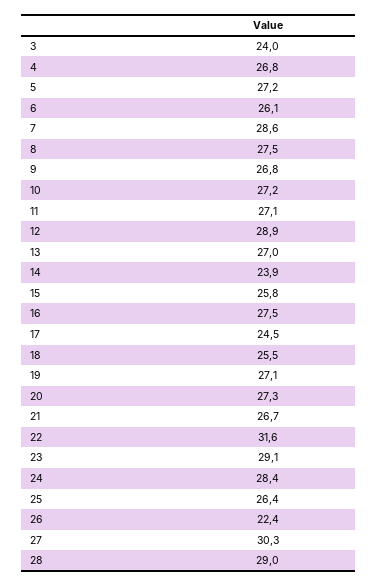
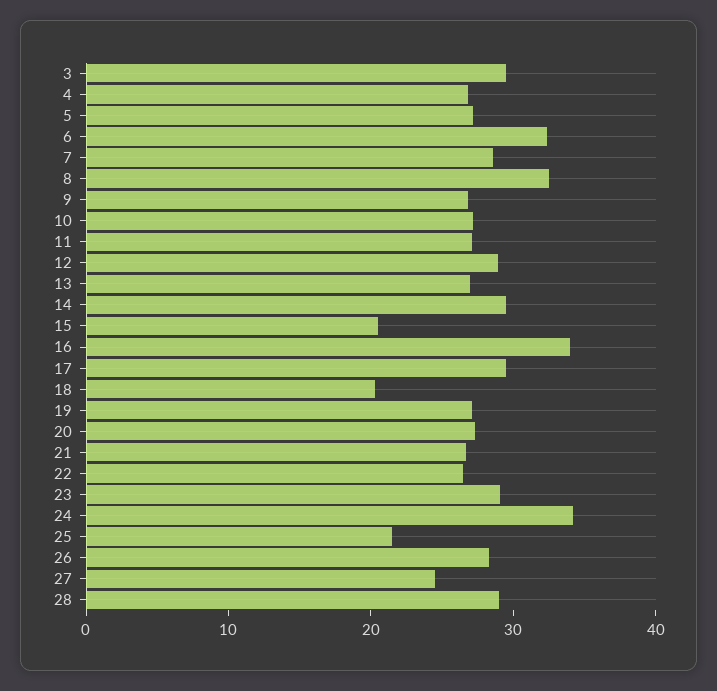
3: 24 -> 30
6: 26.1 -> 32
8: 27.5 -> 32
14: 23.9 -> 30
15: 25.8 -> 20
16: 27.5 -> 34
17: 24.5 -> 30
18: 25.5 -> 20
22: 31.6 -> 26
24: 28.4 -> 34
25: 26.4 -> 22
26: 22.4 -> 28
27: 30.3 -> 24

